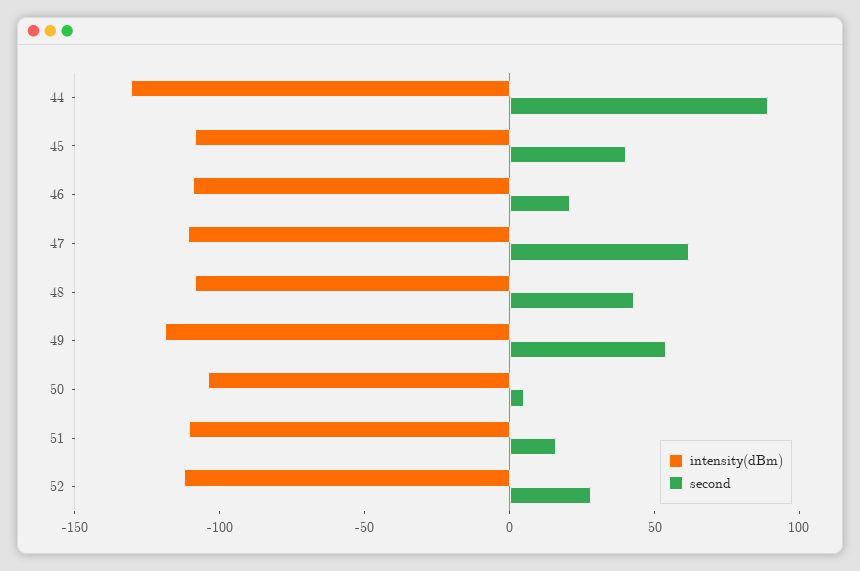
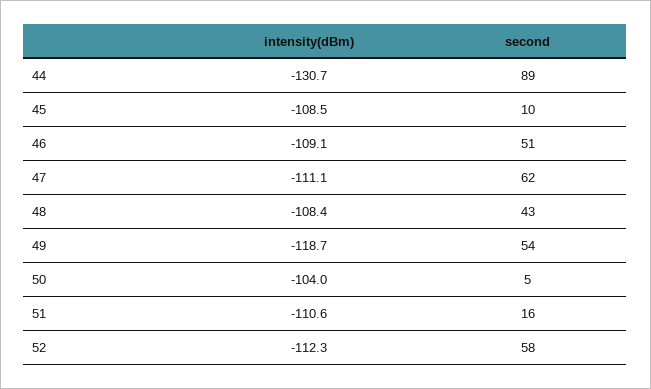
second, 45: 40 -> 10
second, 46: 20 -> 51
second, 52: 30 -> 58

